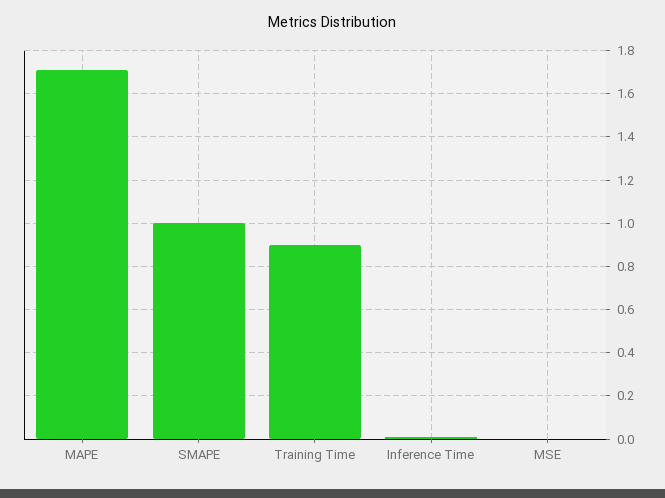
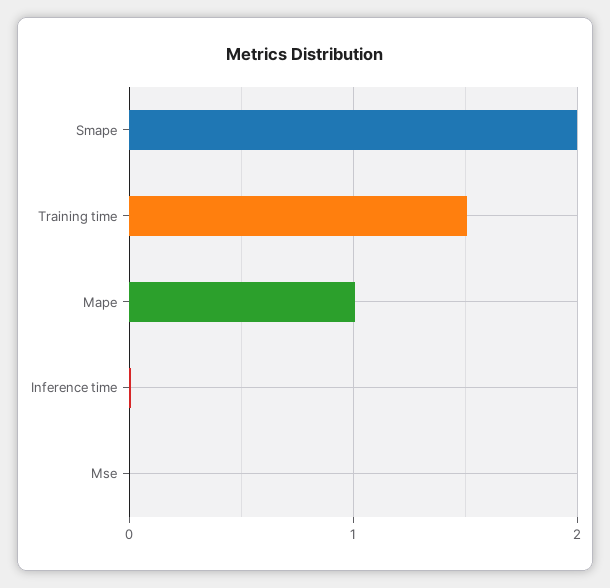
MAPE: 1.7 -> 1
SMAPE: 1 -> 2
Training Time: 0.9 -> 1.5

